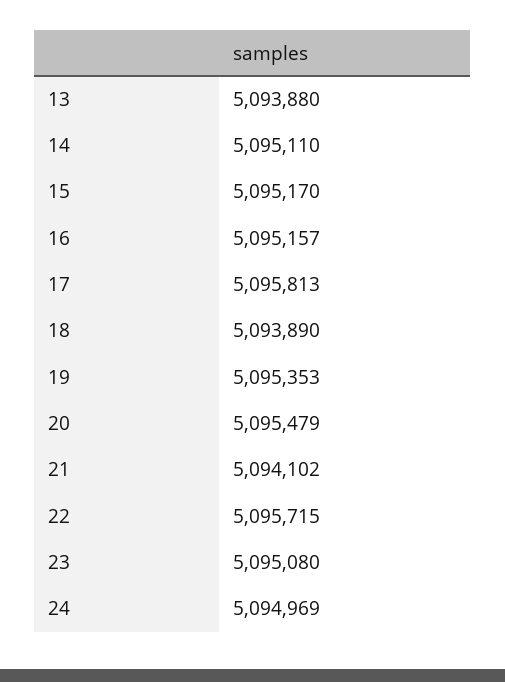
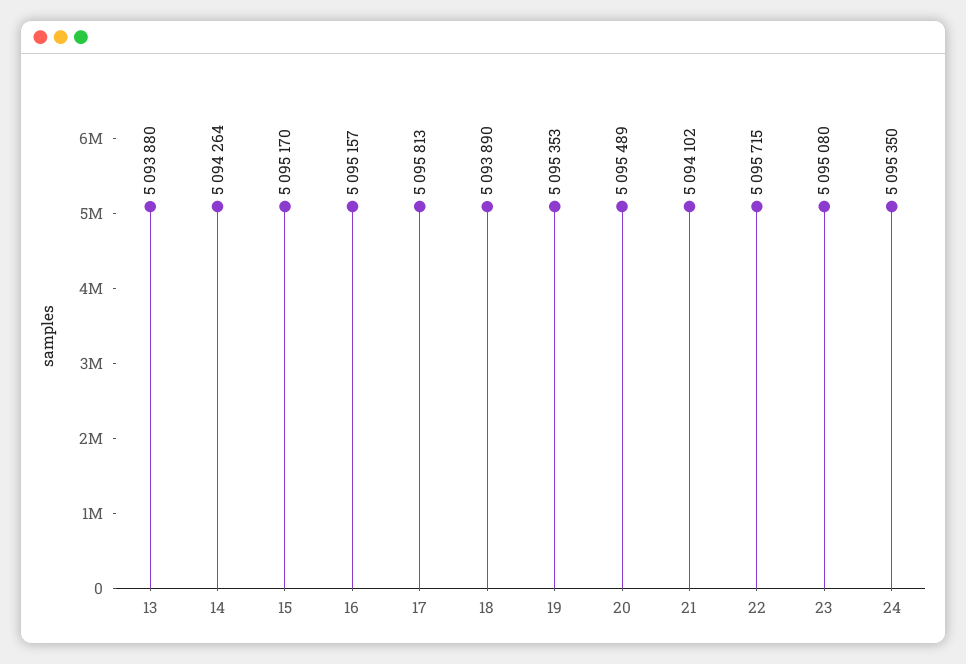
14: 5095110 -> 5094264
20: 5095479 -> 5095489
24: 5094969 -> 5095350

